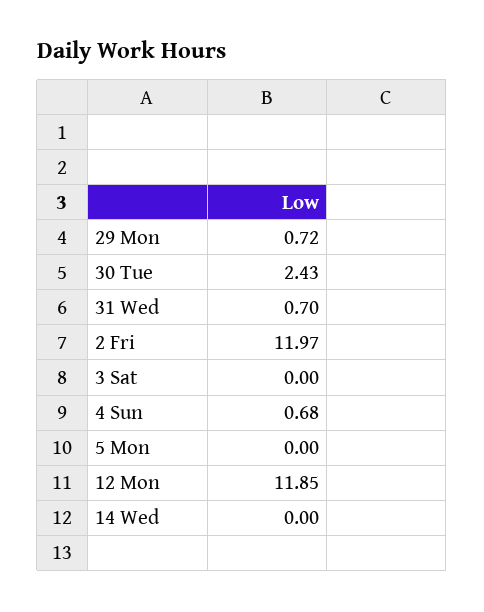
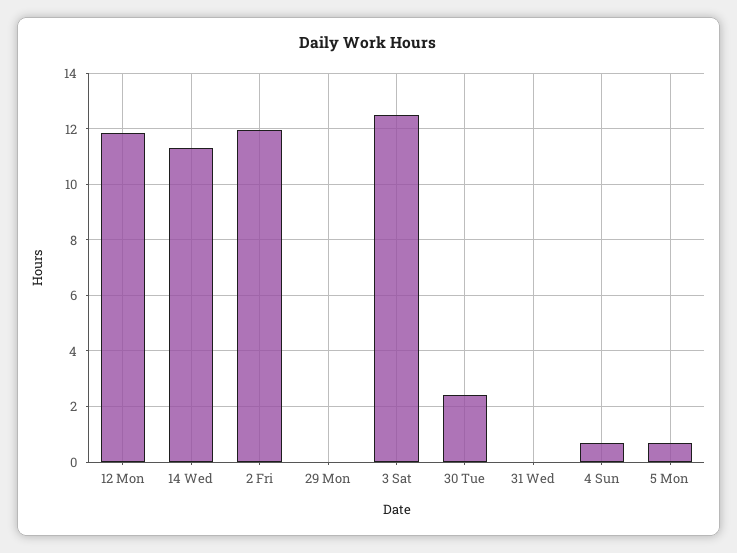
29 Mon: 0.72 -> 0
31 Wed: 0.7 -> 0
3 Sat: 0 -> 12.5
5 Mon: 0 -> 0.75
14 Wed: 0 -> 11.25

